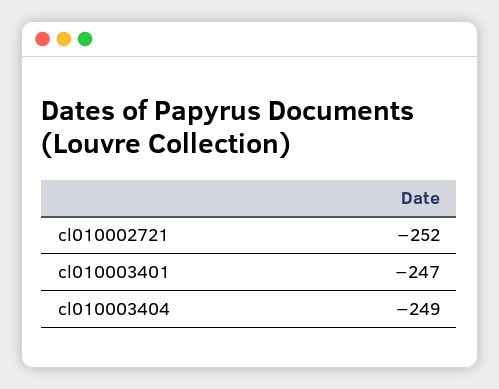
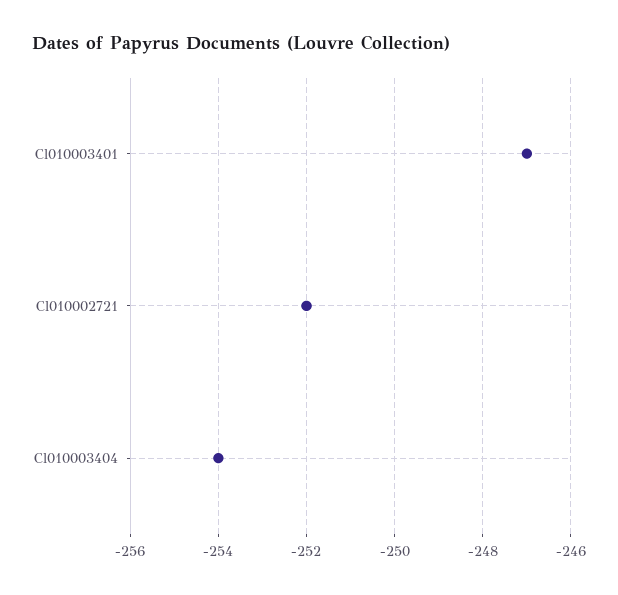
cl010003404: -249 -> -254

